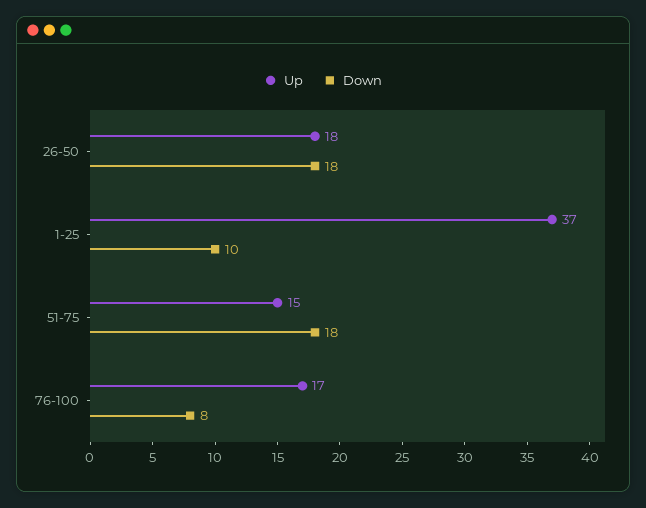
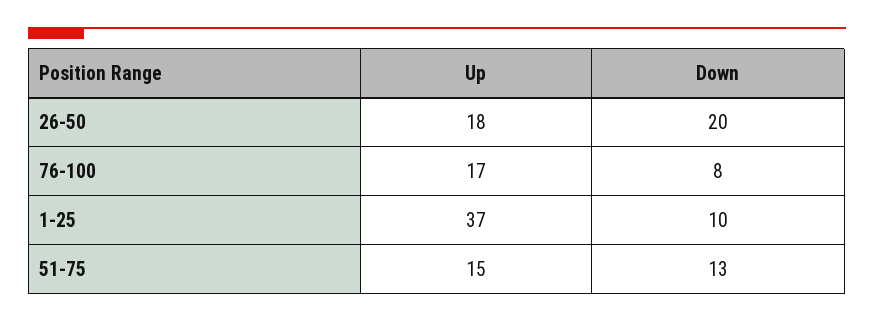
Down, 26-50: 18 -> 20
Down, 51-75: 18 -> 13

